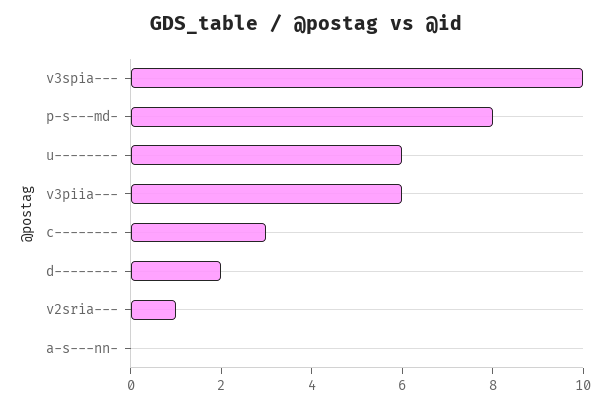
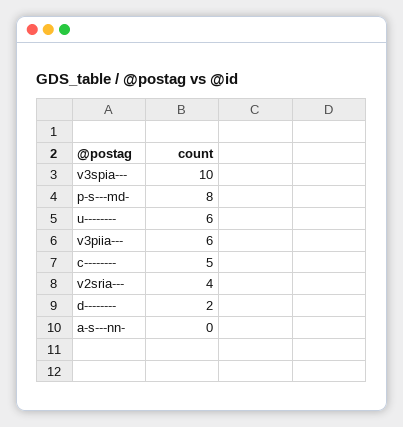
c--------: 3 -> 5
v2sria---: 1 -> 4

